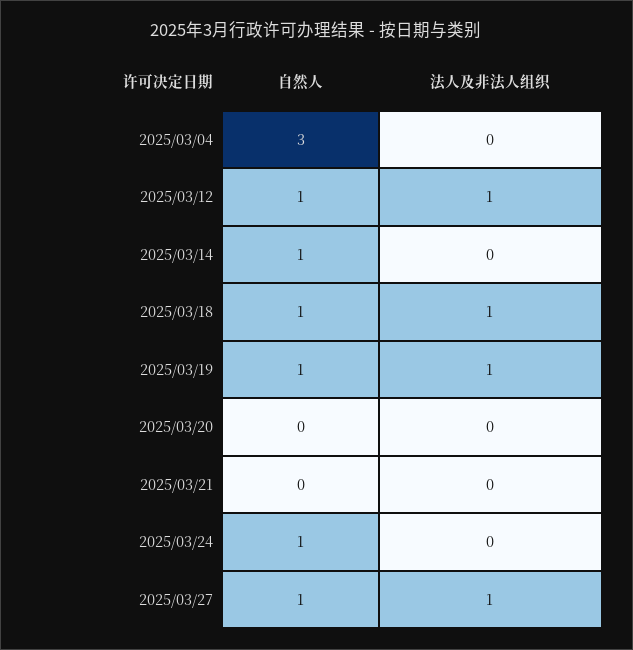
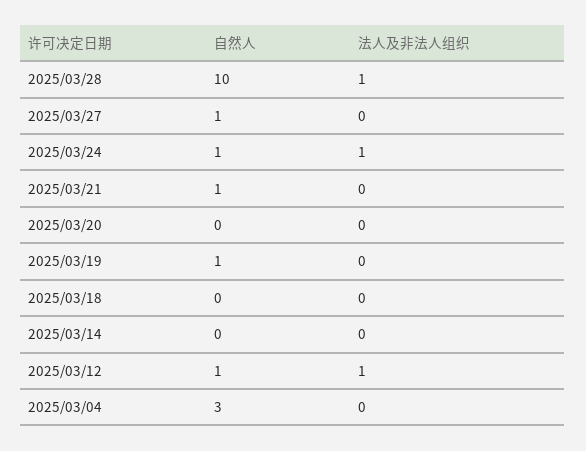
自然人, 2025/03/14: 1 -> 0
自然人, 2025/03/18: 1 -> 0
法人及非法人组织, 2025/03/18: 1 -> 0
法人及非法人组织, 2025/03/19: 1 -> 0
自然人, 2025/03/21: 0 -> 1
法人及非法人组织, 2025/03/24: 0 -> 1
法人及非法人组织, 2025/03/27: 1 -> 0
自然人, 2025/03/28: none -> 10
法人及非法人组织, 2025/03/28: none -> 1

